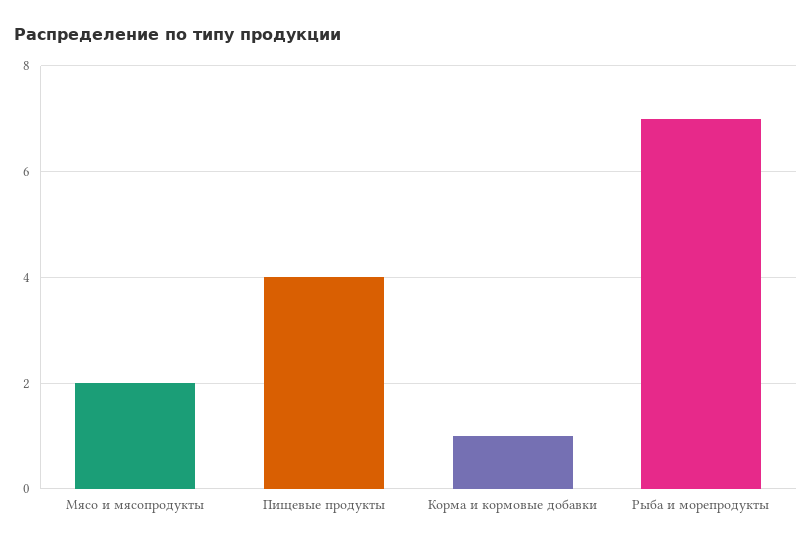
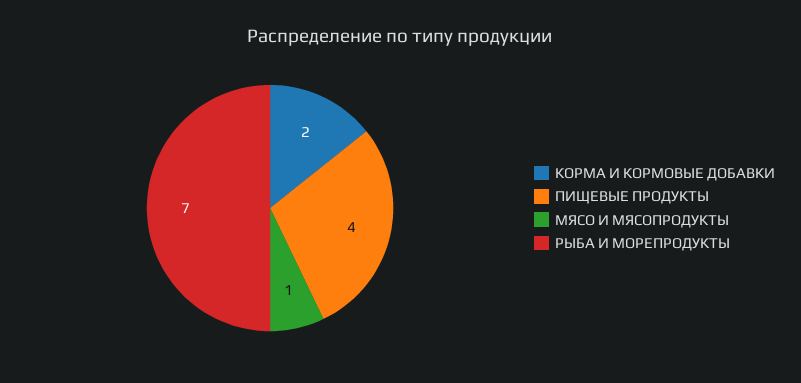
Мясо и мясопродукты: 2 -> 1
Корма и кормовые добавки: 1 -> 2

